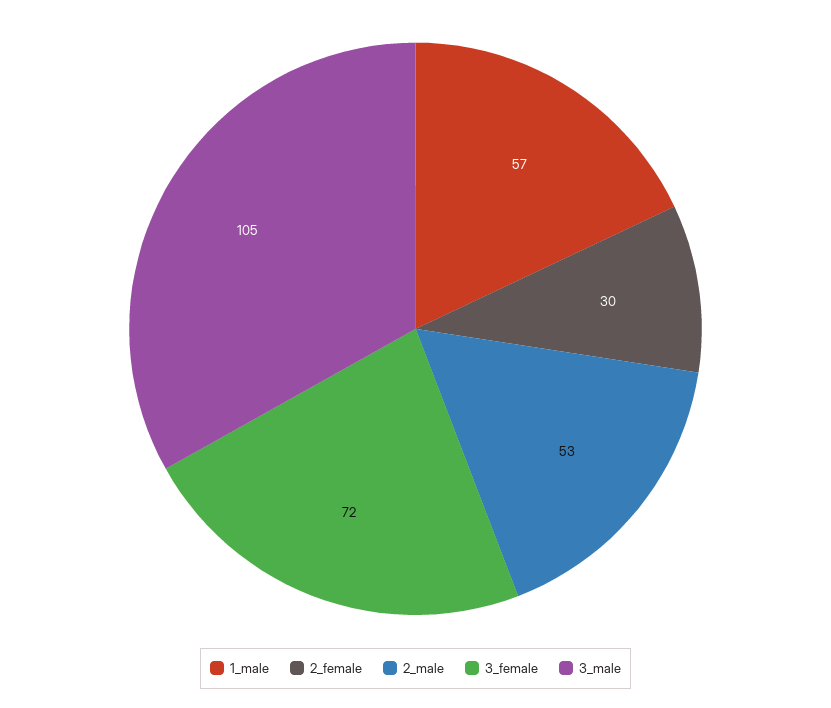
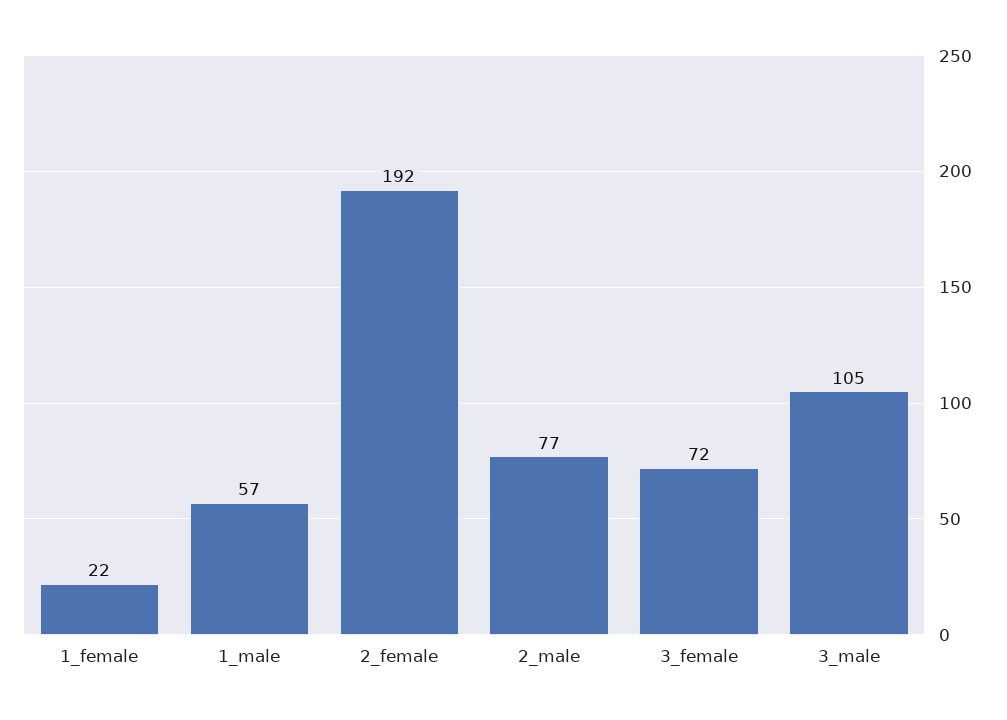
2_female: 30 -> 192
2_male: 53 -> 77
1_female: none -> 22

